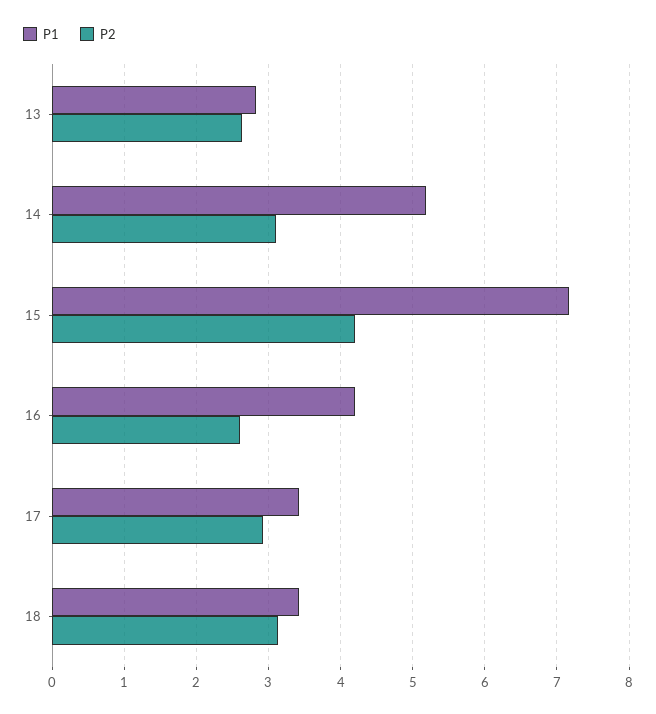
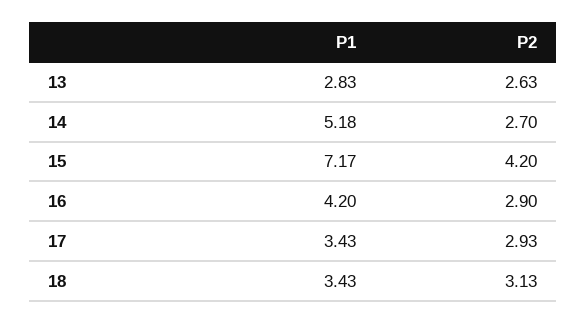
P2, 14: 3.1 -> 2.7
P2, 16: 2.6 -> 2.9

